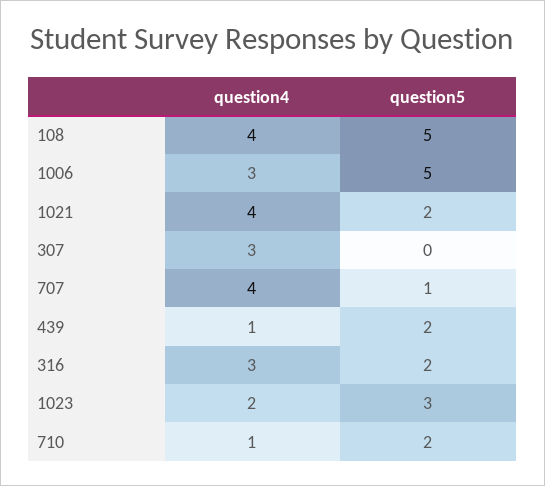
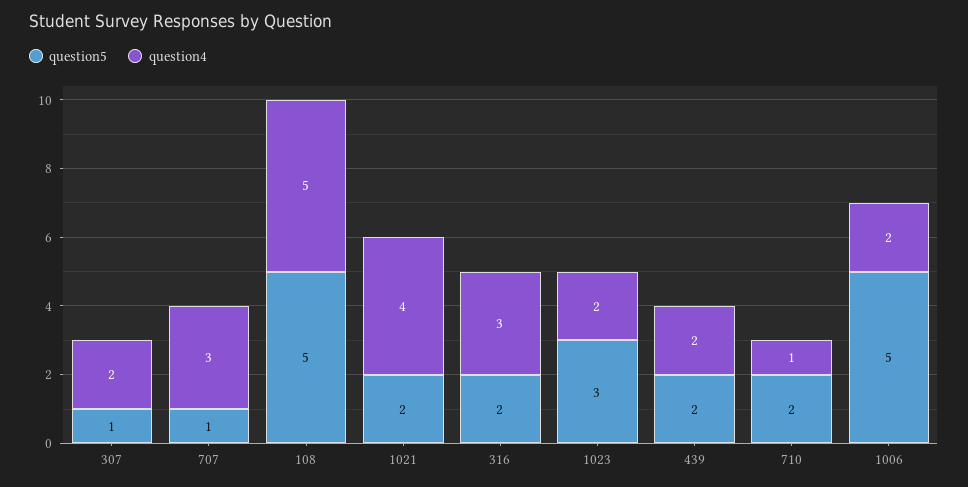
question4, 108: 4 -> 5
question4, 1006: 3 -> 2
question4, 307: 3 -> 2
question5, 307: 0 -> 1
question4, 707: 4 -> 3
question4, 439: 1 -> 2

